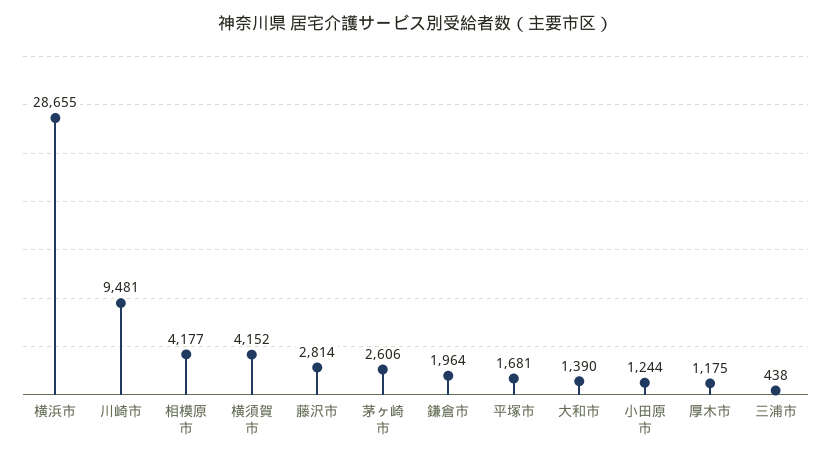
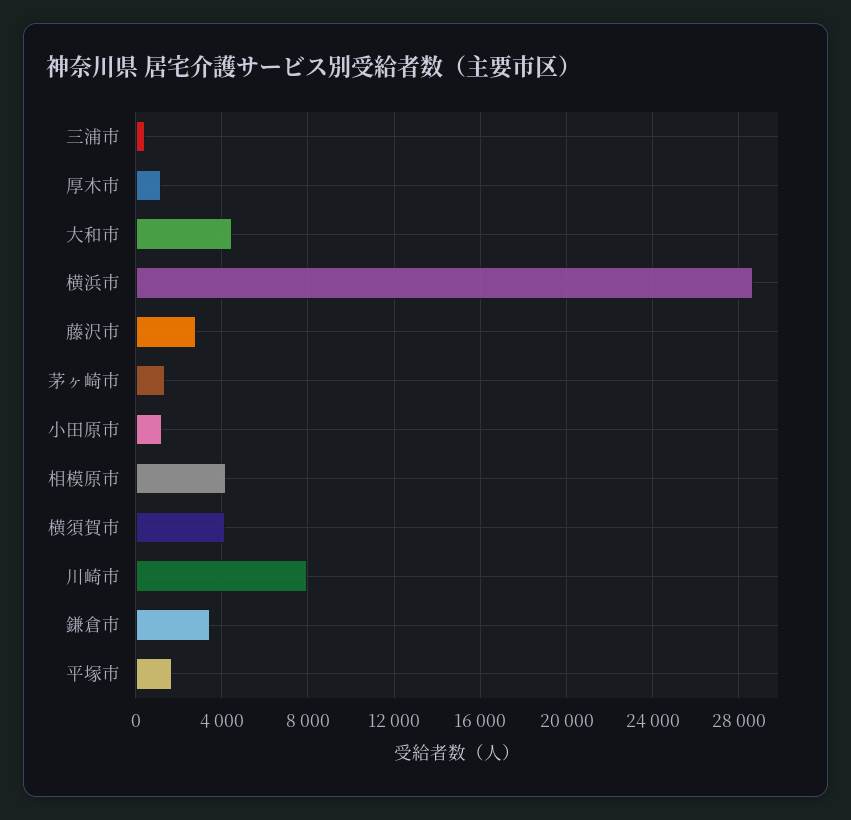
川崎市: 9481 -> 8000
茅ヶ崎市: 2606 -> 1500
鎌倉市: 1964 -> 3500
大和市: 1390 -> 4500

